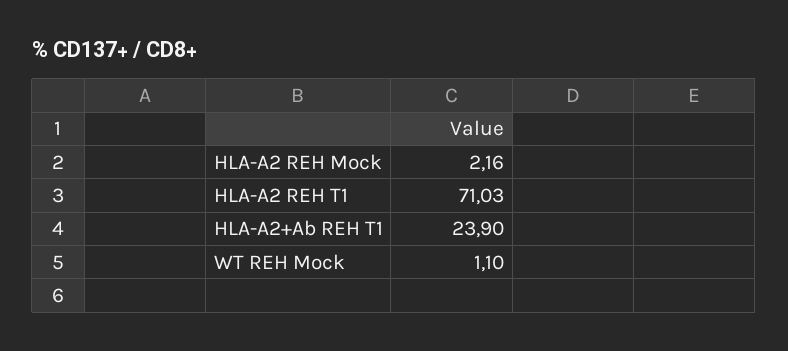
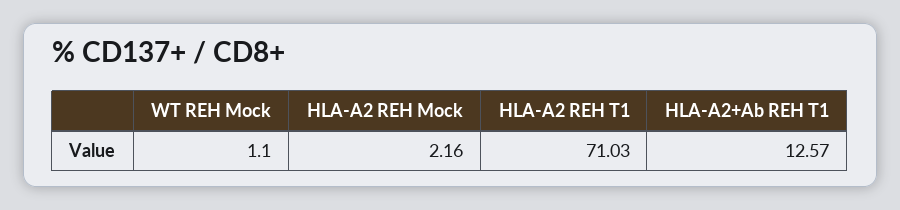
HLA-A2+Ab REH T1: 23.9 -> 12.57

